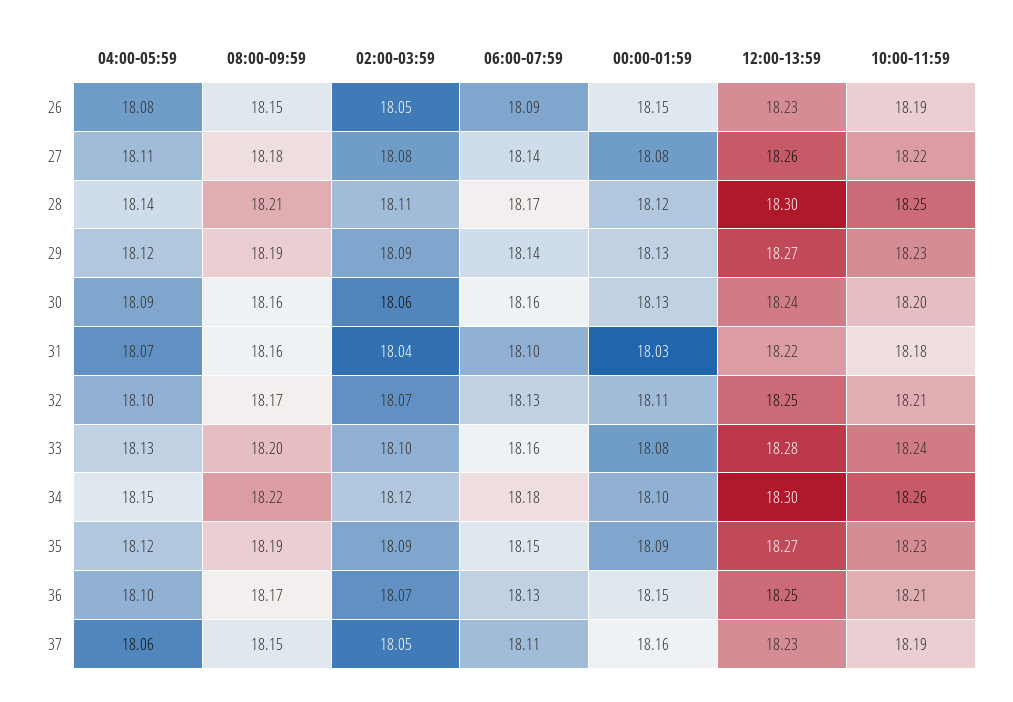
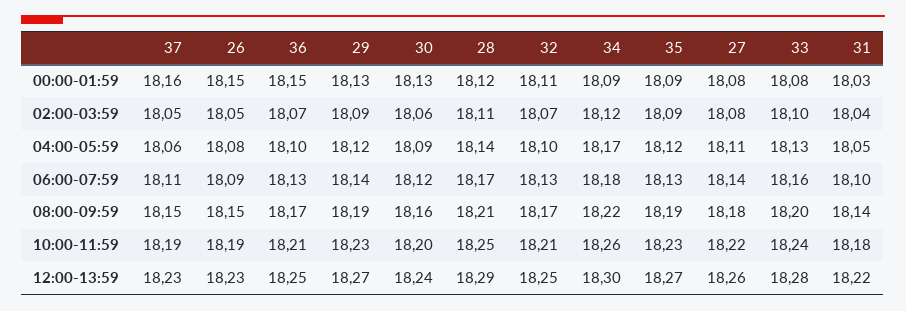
12:00-13:59, 28: 18.3 -> 18.29
06:00-07:59, 30: 18.16 -> 18.12
04:00-05:59, 31: 18.07 -> 18.05
08:00-09:59, 31: 18.16 -> 18.14
04:00-05:59, 34: 18.15 -> 18.17
00:00-01:59, 34: 18.1 -> 18.09
06:00-07:59, 35: 18.15 -> 18.13

